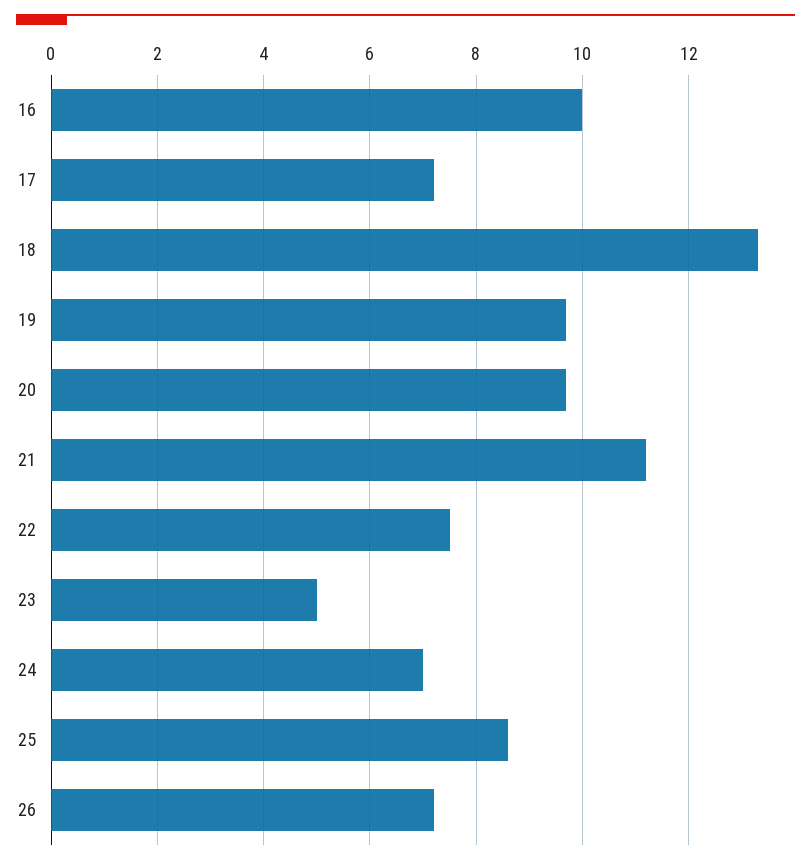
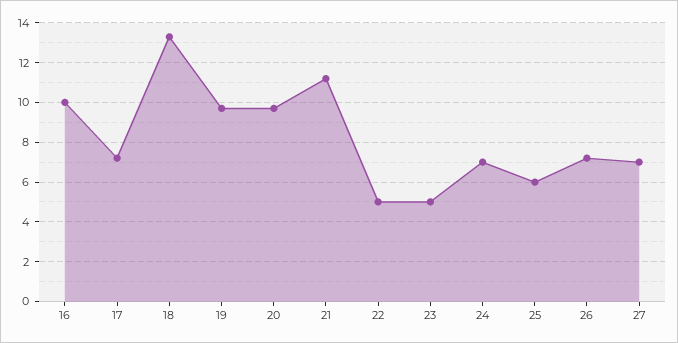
22: 7.5 -> 5
25: 8.5 -> 6
27: none -> 7

